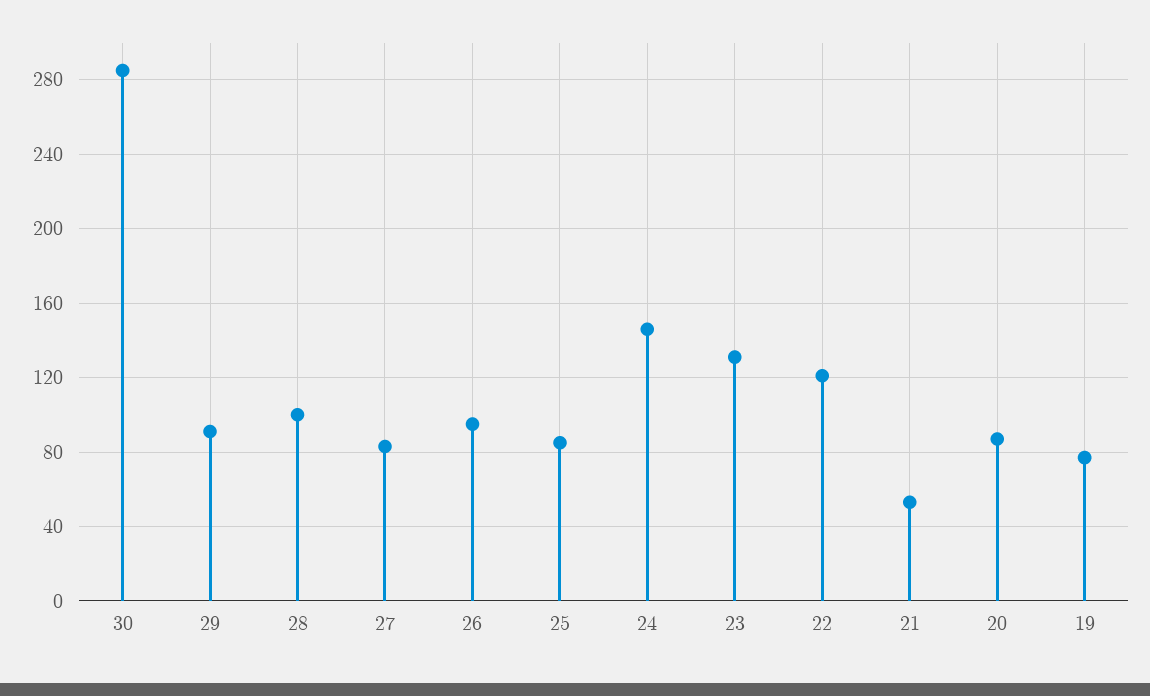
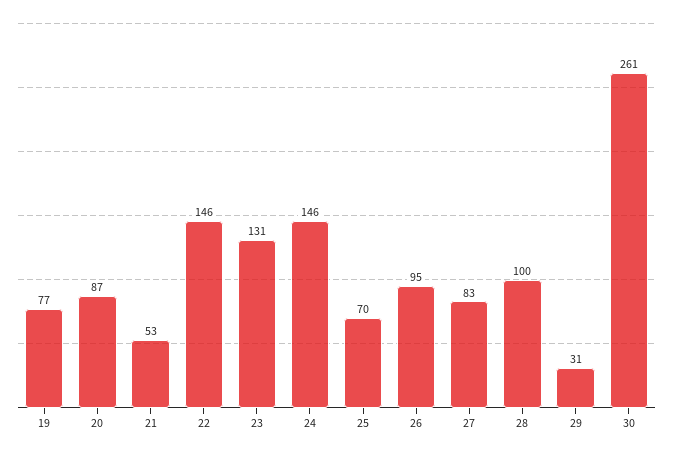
30: 285 -> 261
29: 90 -> 31
25: 85 -> 70
22: 120 -> 146

